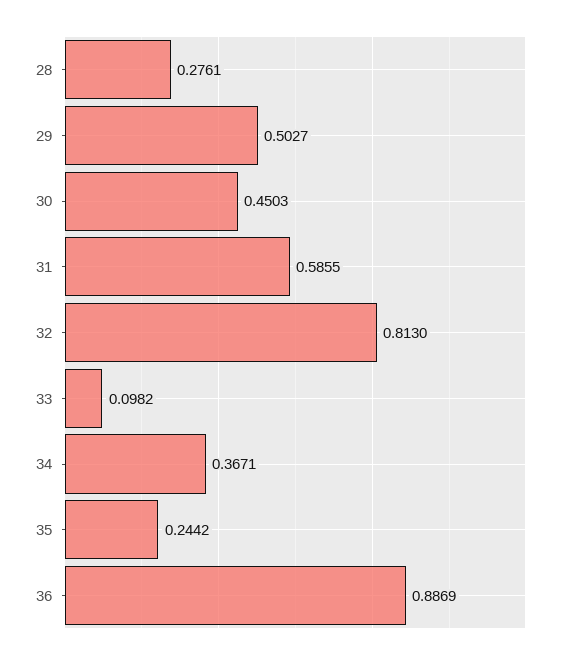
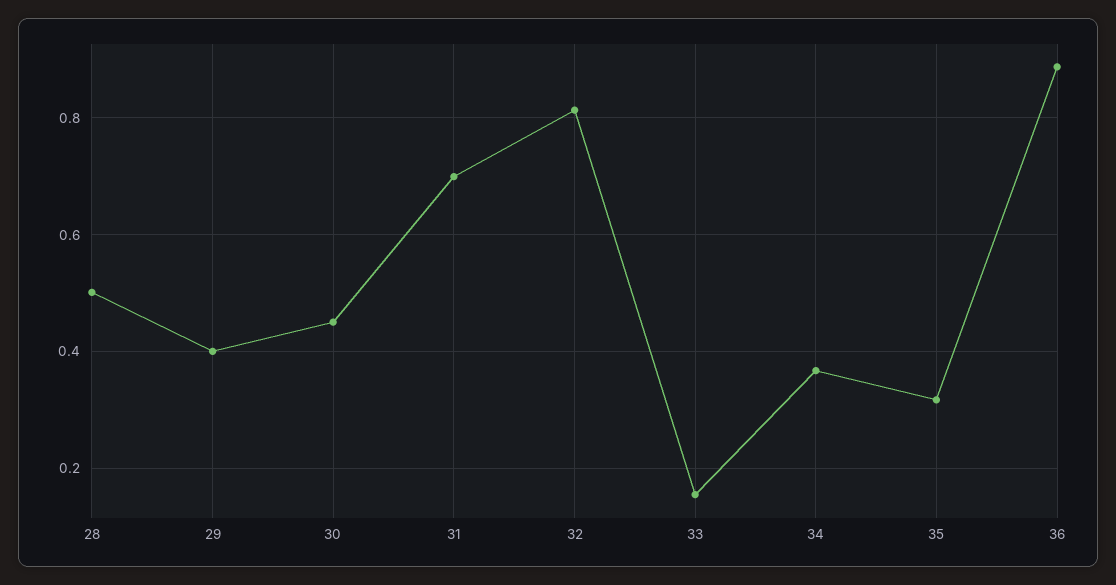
28: 0.2761 -> 0.5
29: 0.5027 -> 0.4
31: 0.5855 -> 0.7
33: 0.0982 -> 0.16
35: 0.2442 -> 0.32

